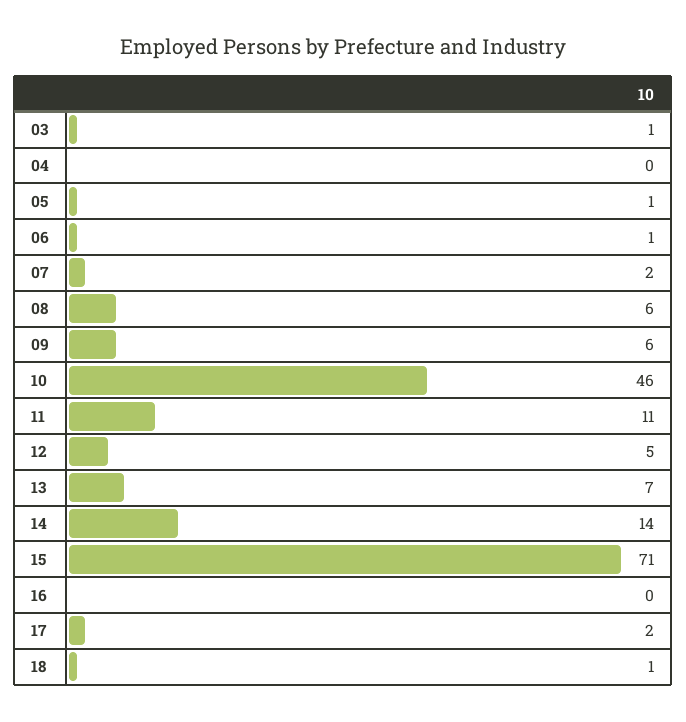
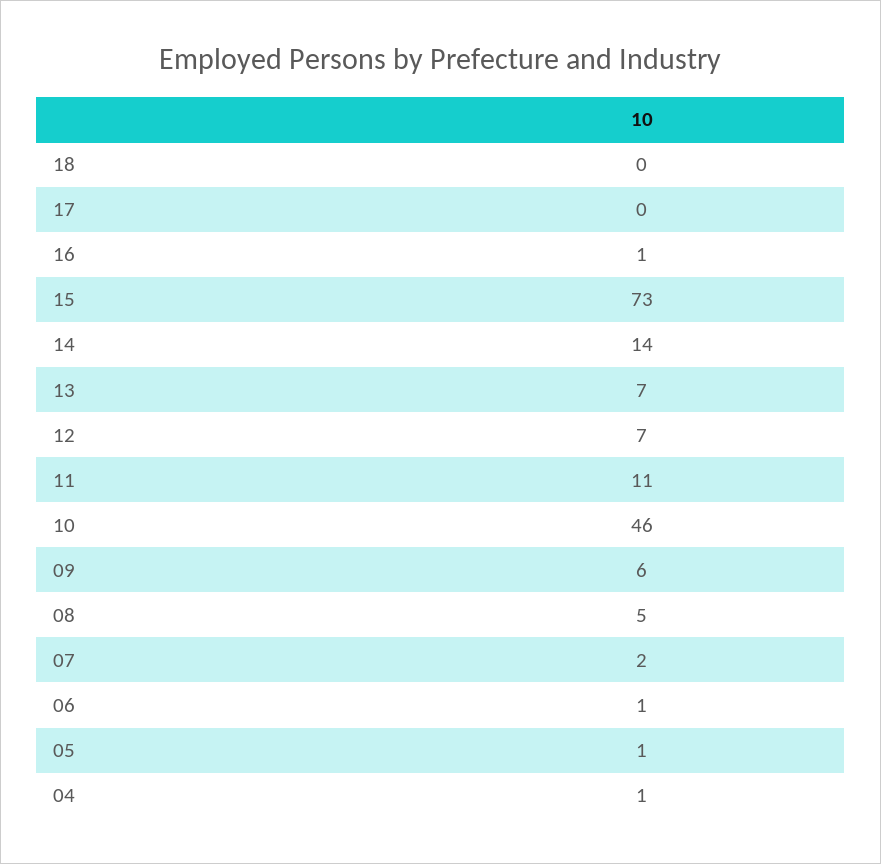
03: 1 -> none
04: 0 -> 1
08: 6 -> 5
12: 5 -> 7
15: 71 -> 73
16: 0 -> 1
17: 2 -> 0
18: 1 -> 0

